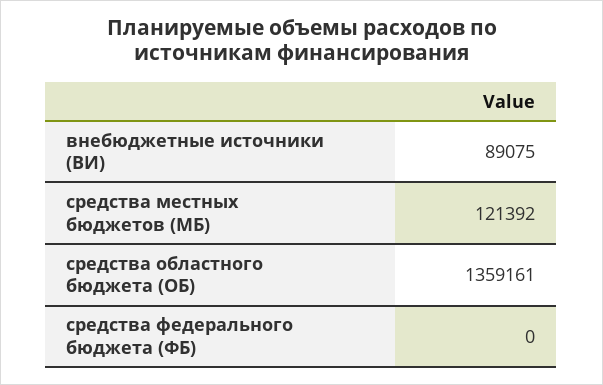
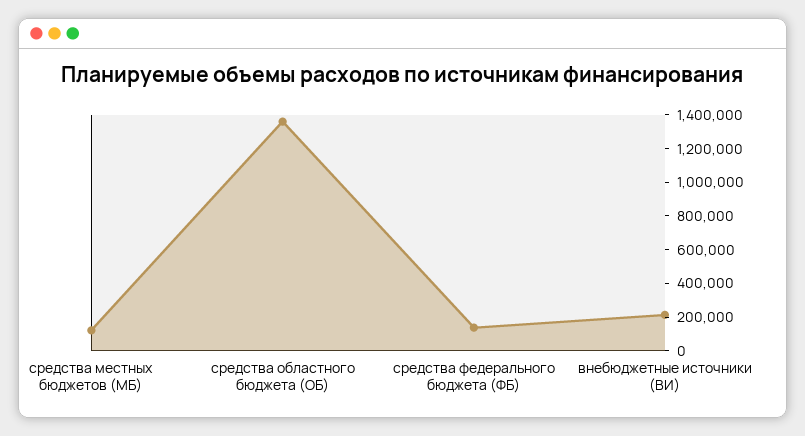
внебюджетные источники (ВИ): 89075 -> 200000
средства федерального бюджета (ФБ): 0 -> 150000

